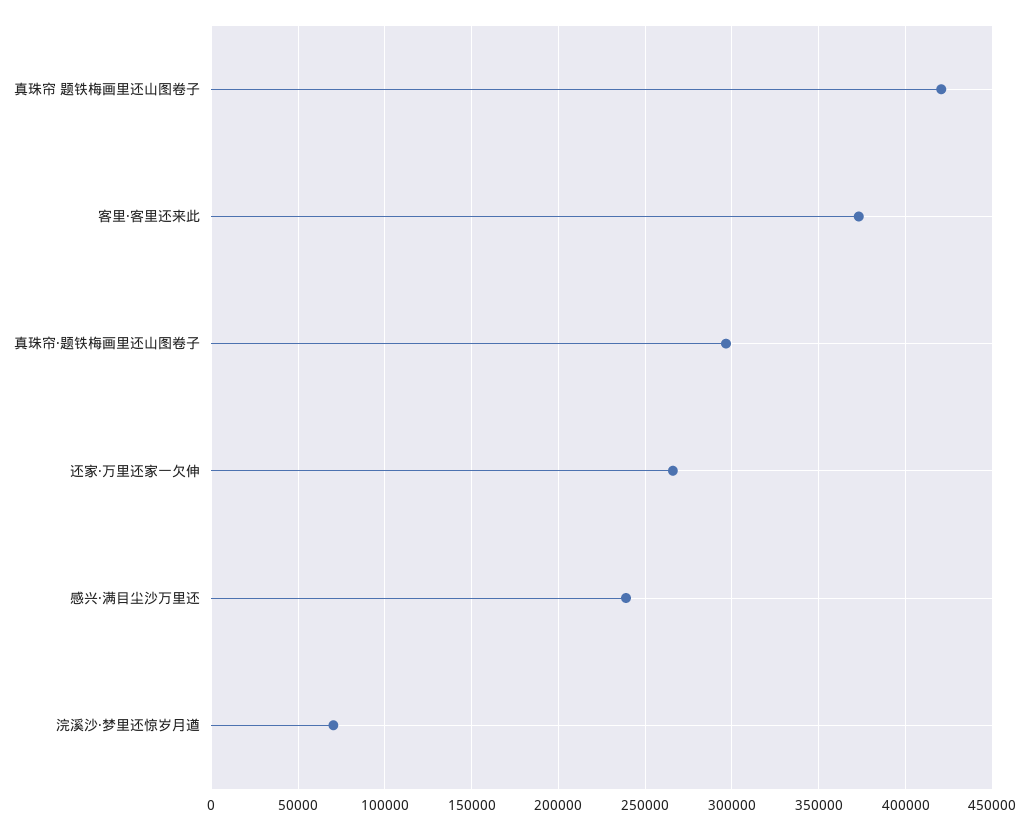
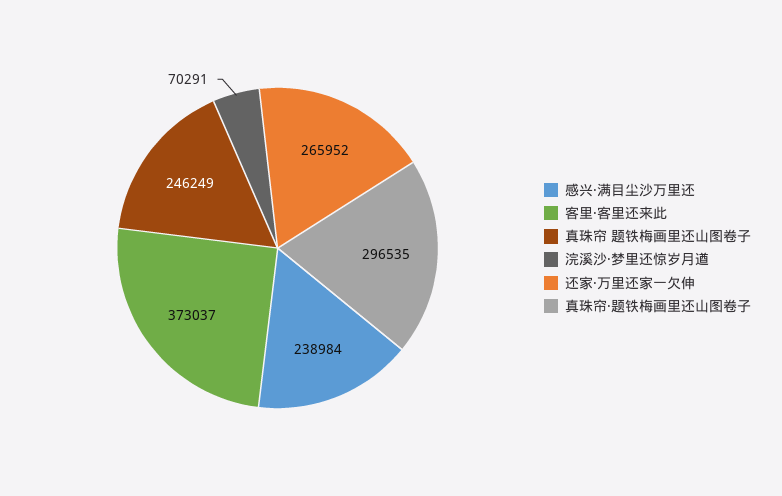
真珠帘 题铁梅画里还山图卷子: 420000 -> 246249

